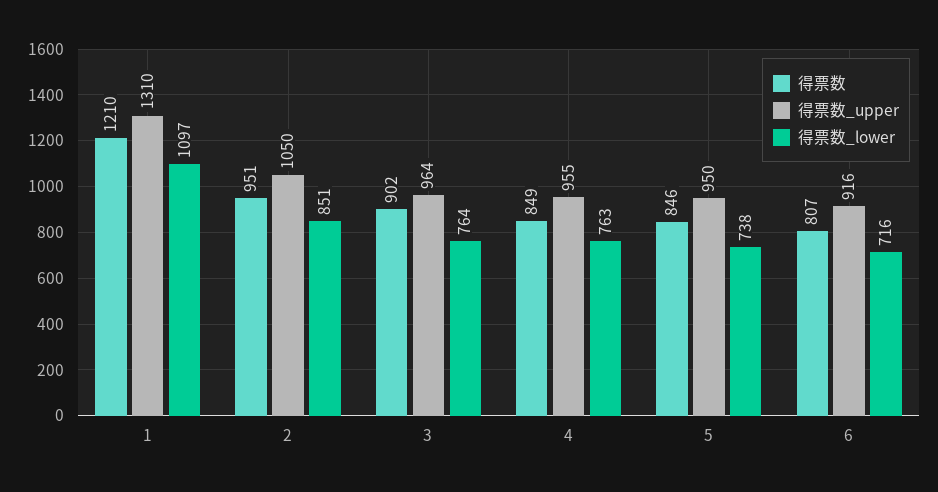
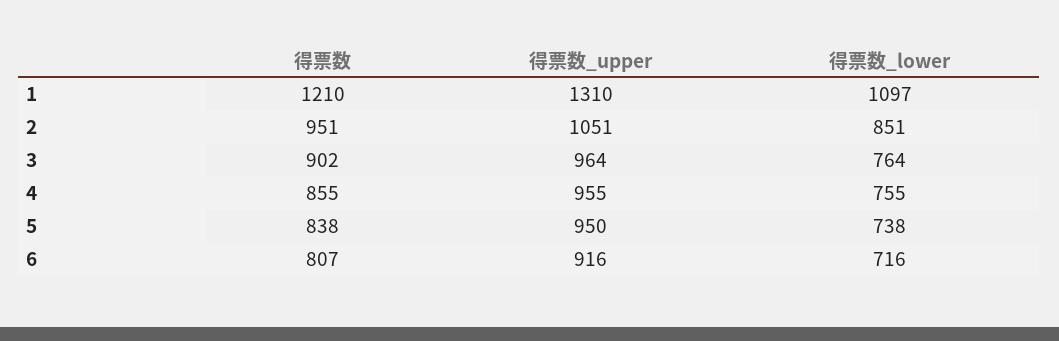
得票数_upper, 2: 1050 -> 1051
得票数, 4: 849 -> 855
得票数_lower, 4: 763 -> 755
得票数, 5: 846 -> 838

